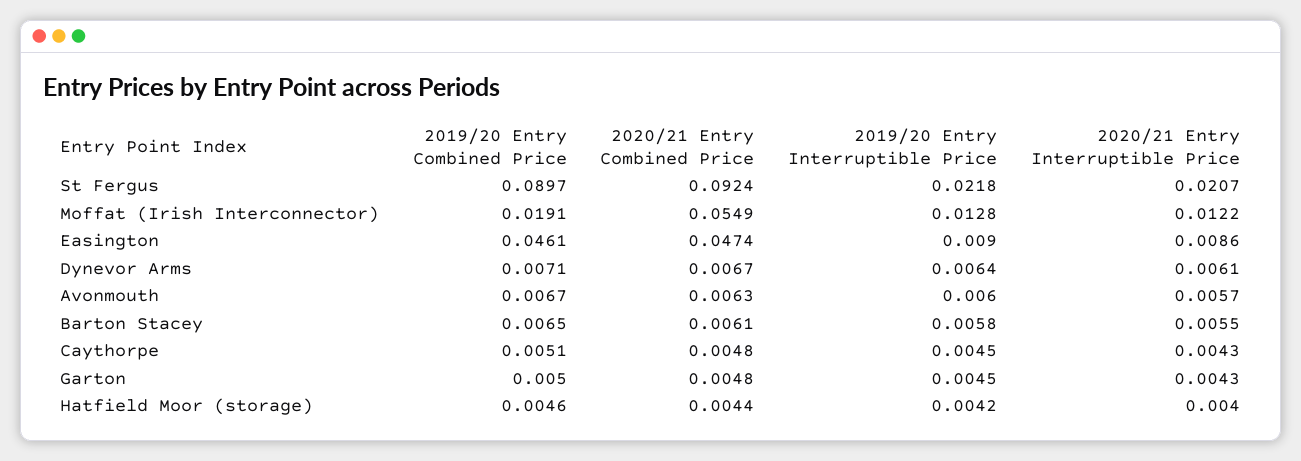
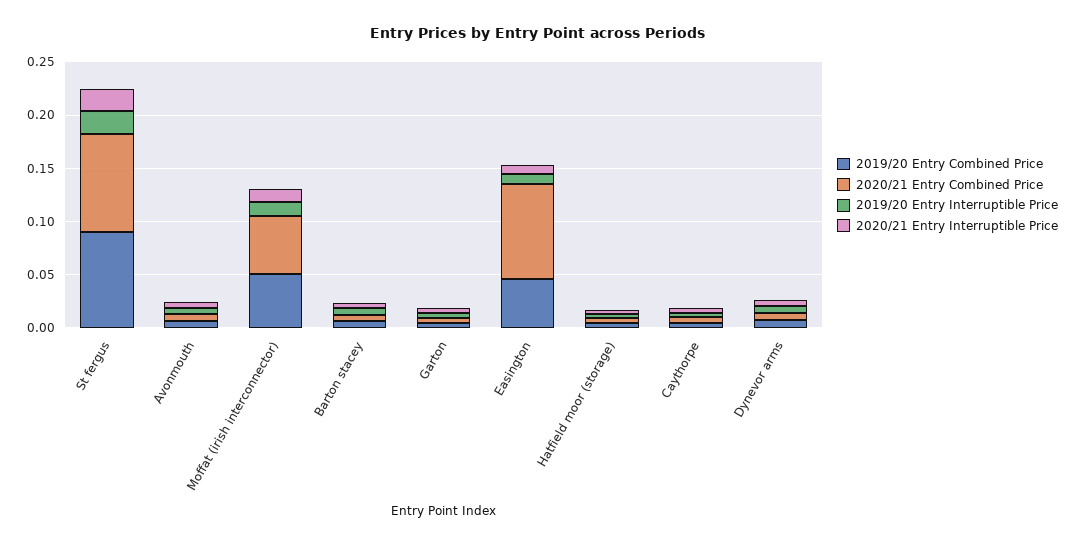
2019/20 Entry Combined Price, Moffat (Irish Interconnector): 0.0191 -> 0.05
2020/21 Entry Combined Price, Easington: 0.0474 -> 0.09

